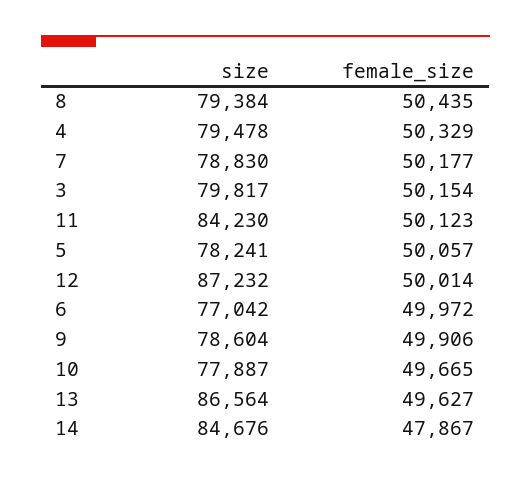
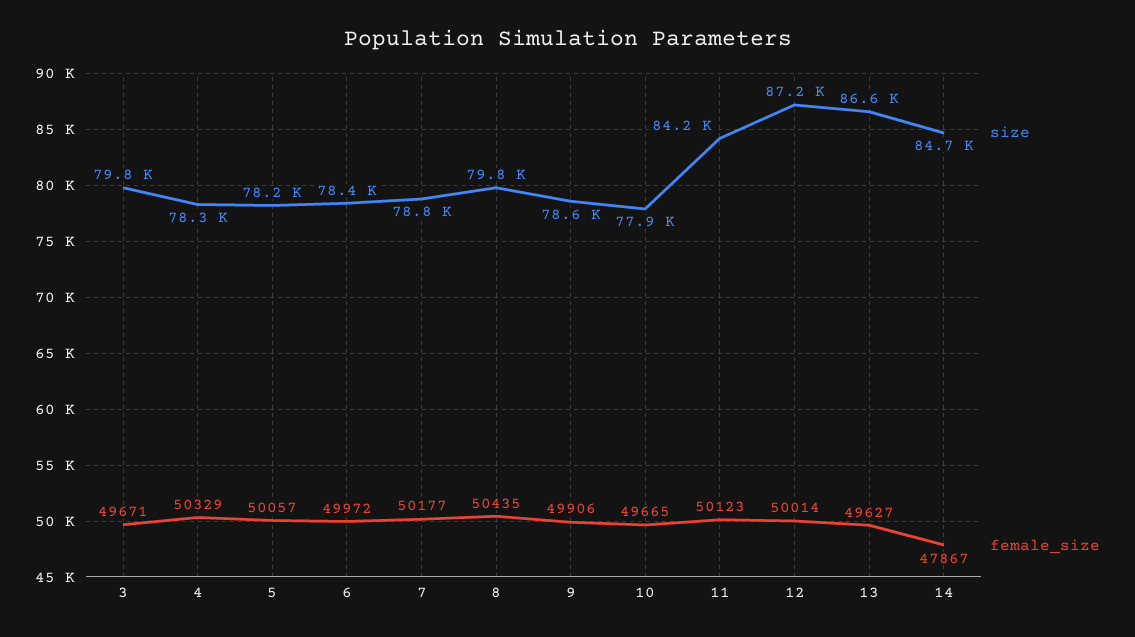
size, 8: 79384 -> 79800
size, 4: 79478 -> 78300
female_size, 3: 50154 -> 49671
size, 6: 77042 -> 78400

